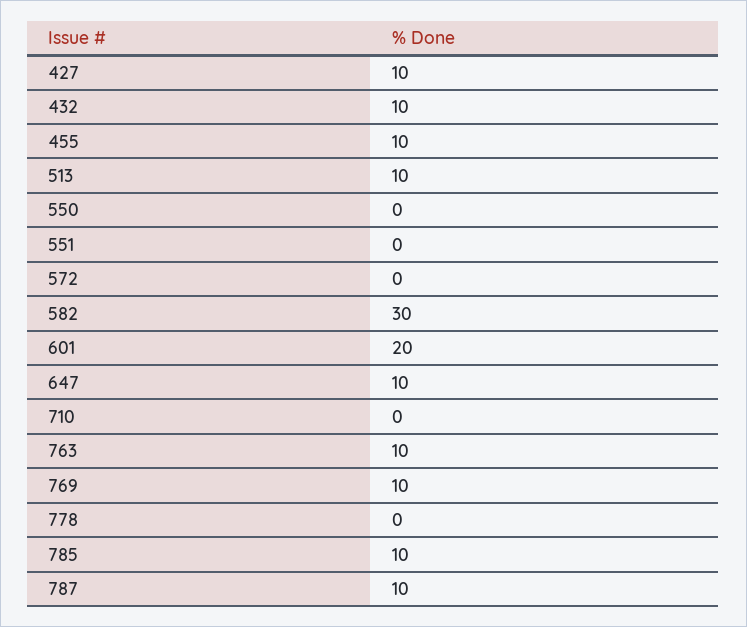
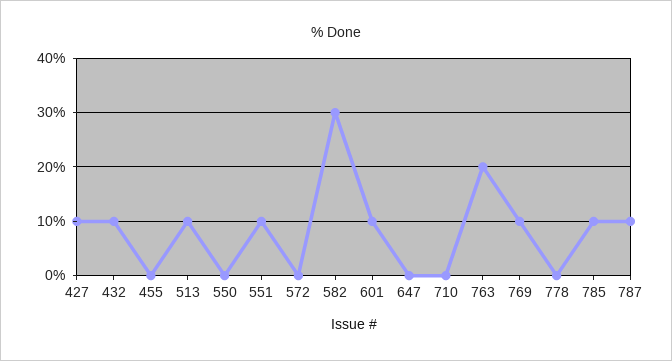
455: 10 -> 0
551: 0 -> 10
601: 20 -> 10
647: 10 -> 0
763: 10 -> 20

